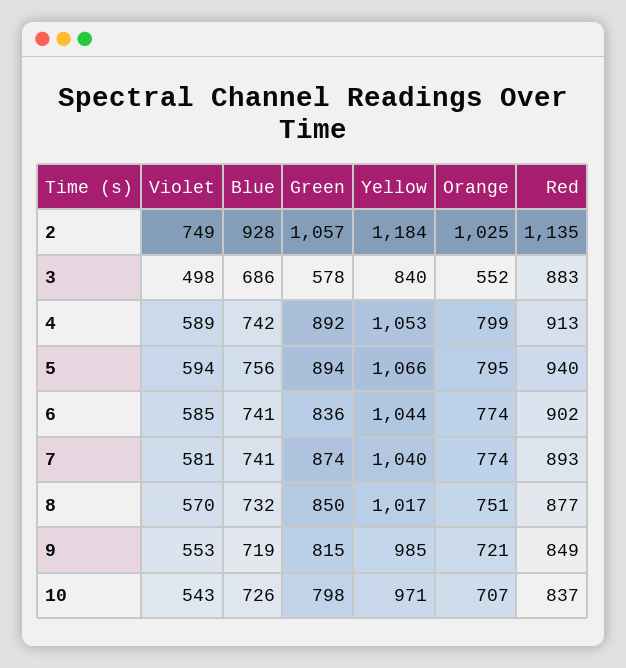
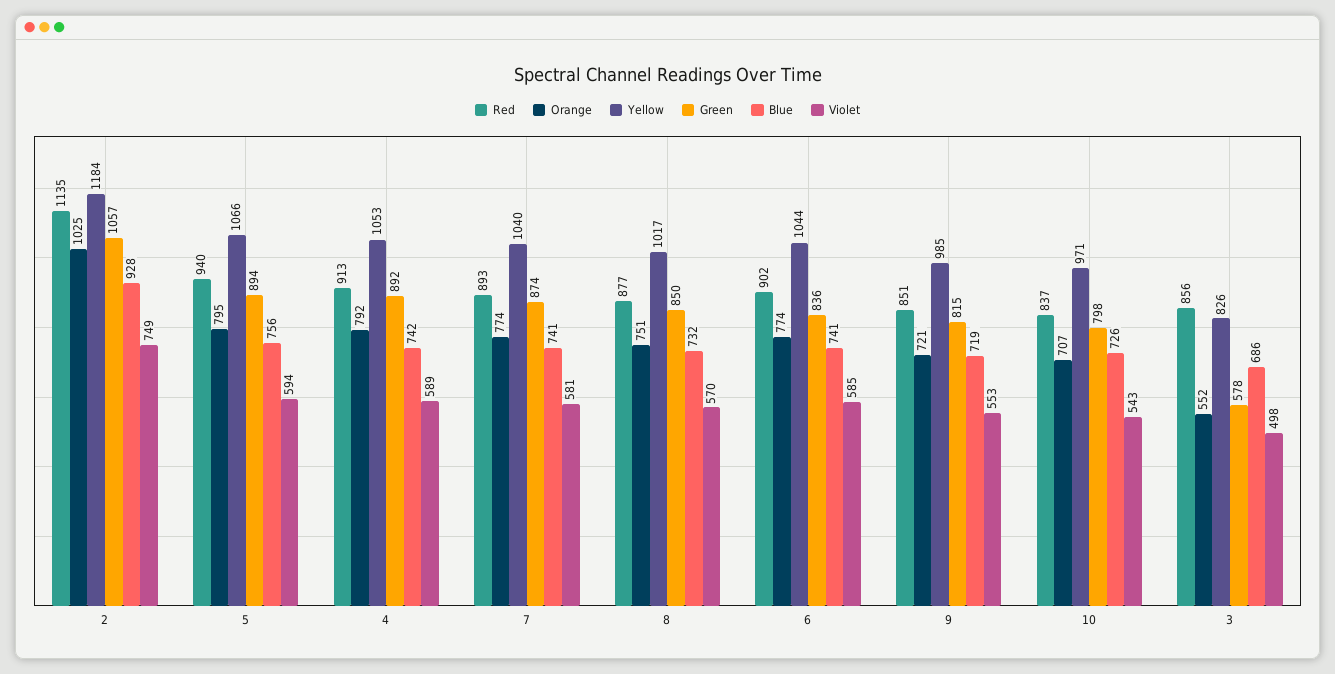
Yellow, 3: 840 -> 826
Red, 3: 883 -> 856
Orange, 4: 799 -> 792
Red, 9: 849 -> 851

